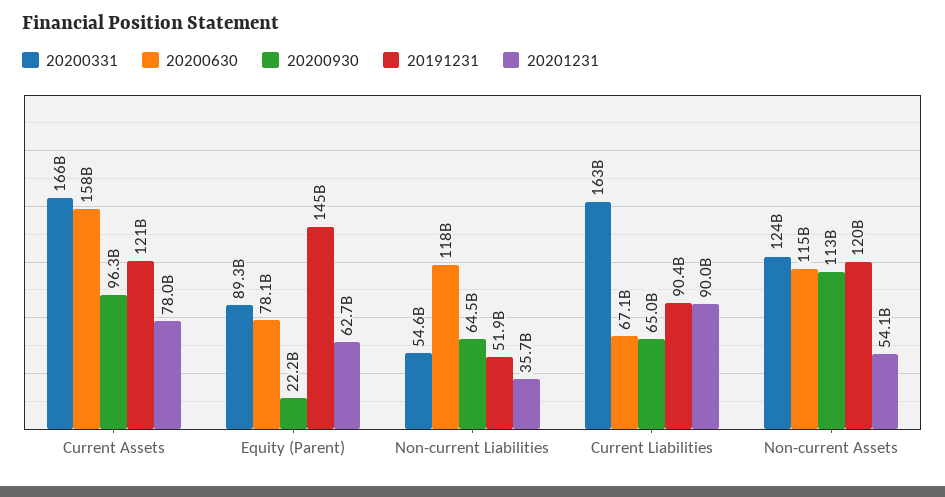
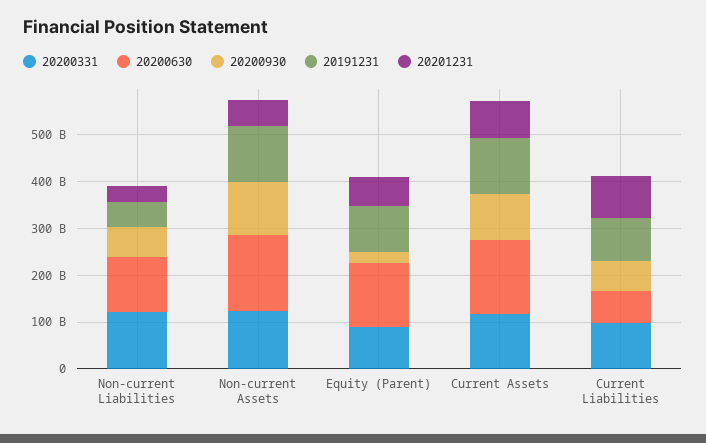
20200331, Current Assets: 166000000000 -> 120000000000
20200630, Equity (Parent): 78100000000 -> 140000000000
20191231, Equity (Parent): 145000000000 -> 100000000000
20200331, Non-current Liabilities: 54600000000 -> 120000000000
20200331, Current Liabilities: 163000000000 -> 100000000000
20200630, Non-current Assets: 115000000000 -> 160000000000

